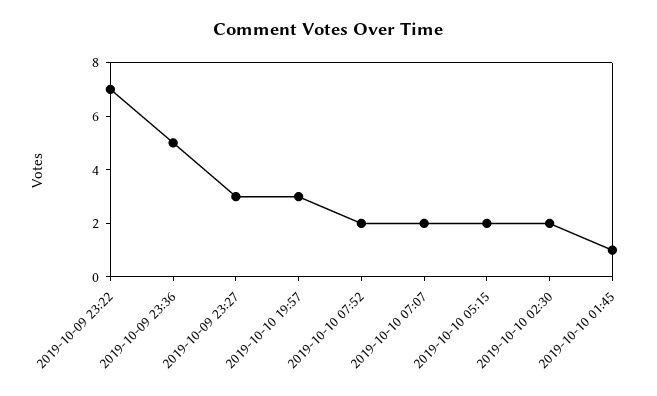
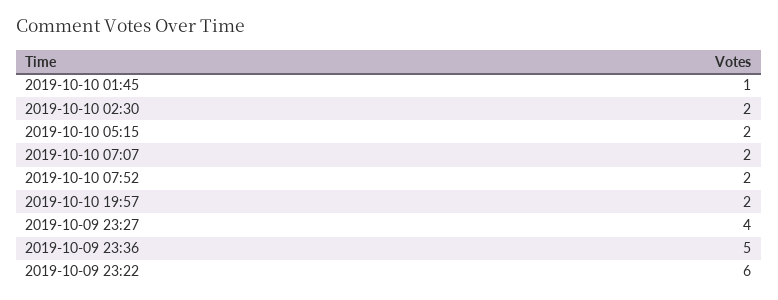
2019-10-09 23:22: 7 -> 6
2019-10-09 23:27: 3 -> 4
2019-10-10 19:57: 3 -> 2

